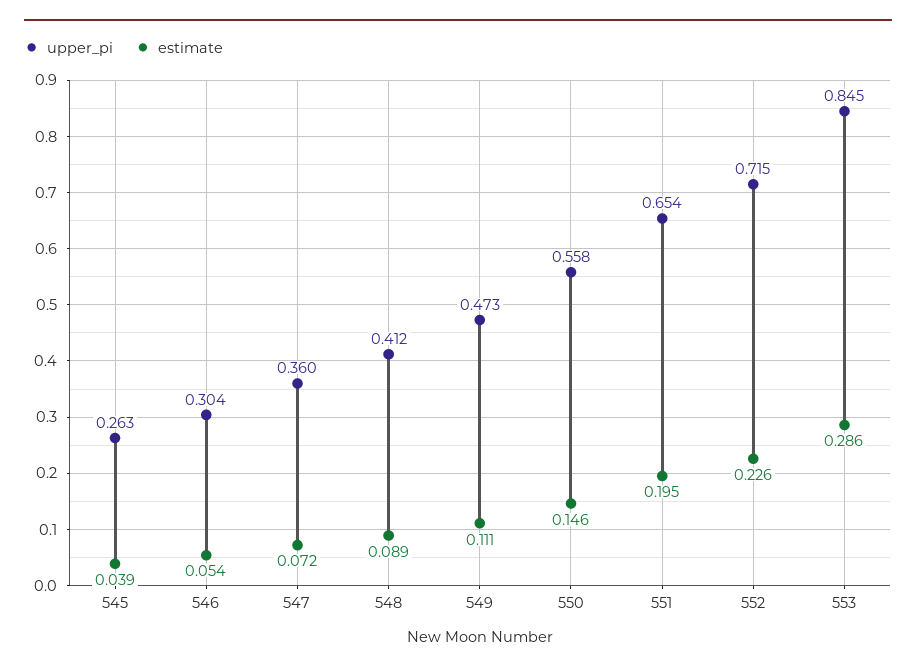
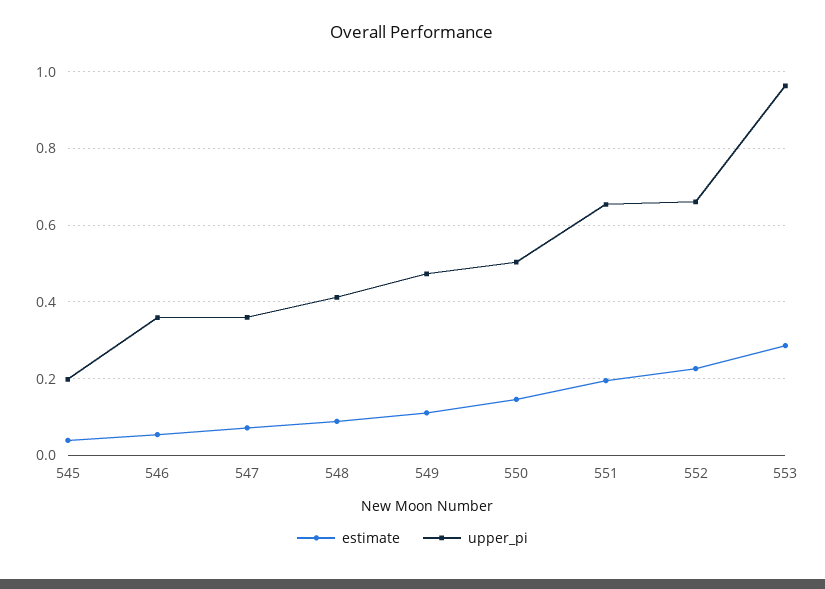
upper_pi, 545: 0.263 -> 0.2
upper_pi, 546: 0.304 -> 0.36
upper_pi, 550: 0.558 -> 0.5
upper_pi, 552: 0.715 -> 0.66
upper_pi, 553: 0.845 -> 0.96

